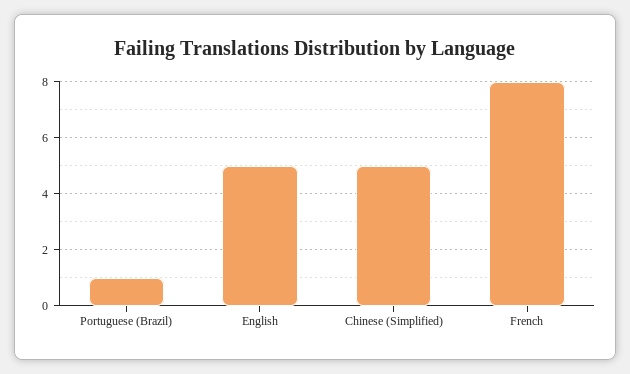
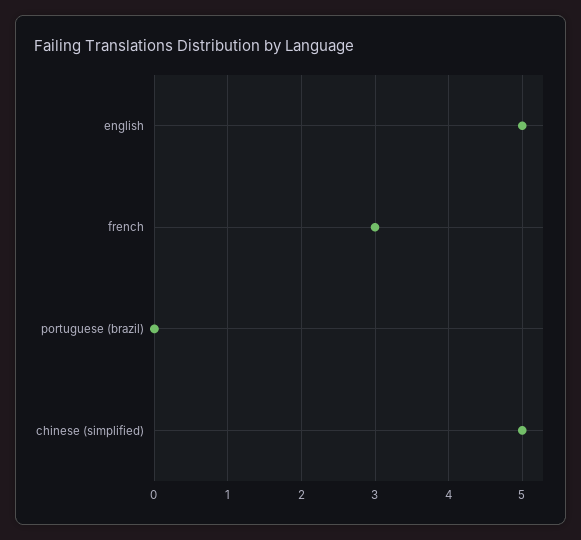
Portuguese (Brazil): 1 -> 0
French: 8 -> 3

